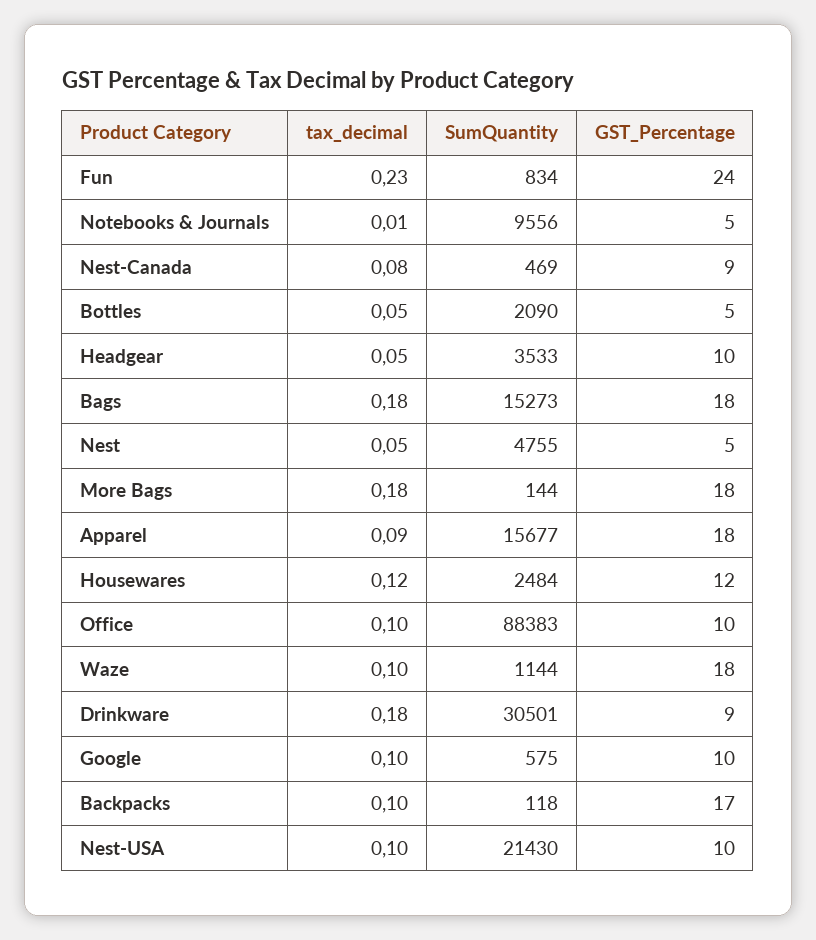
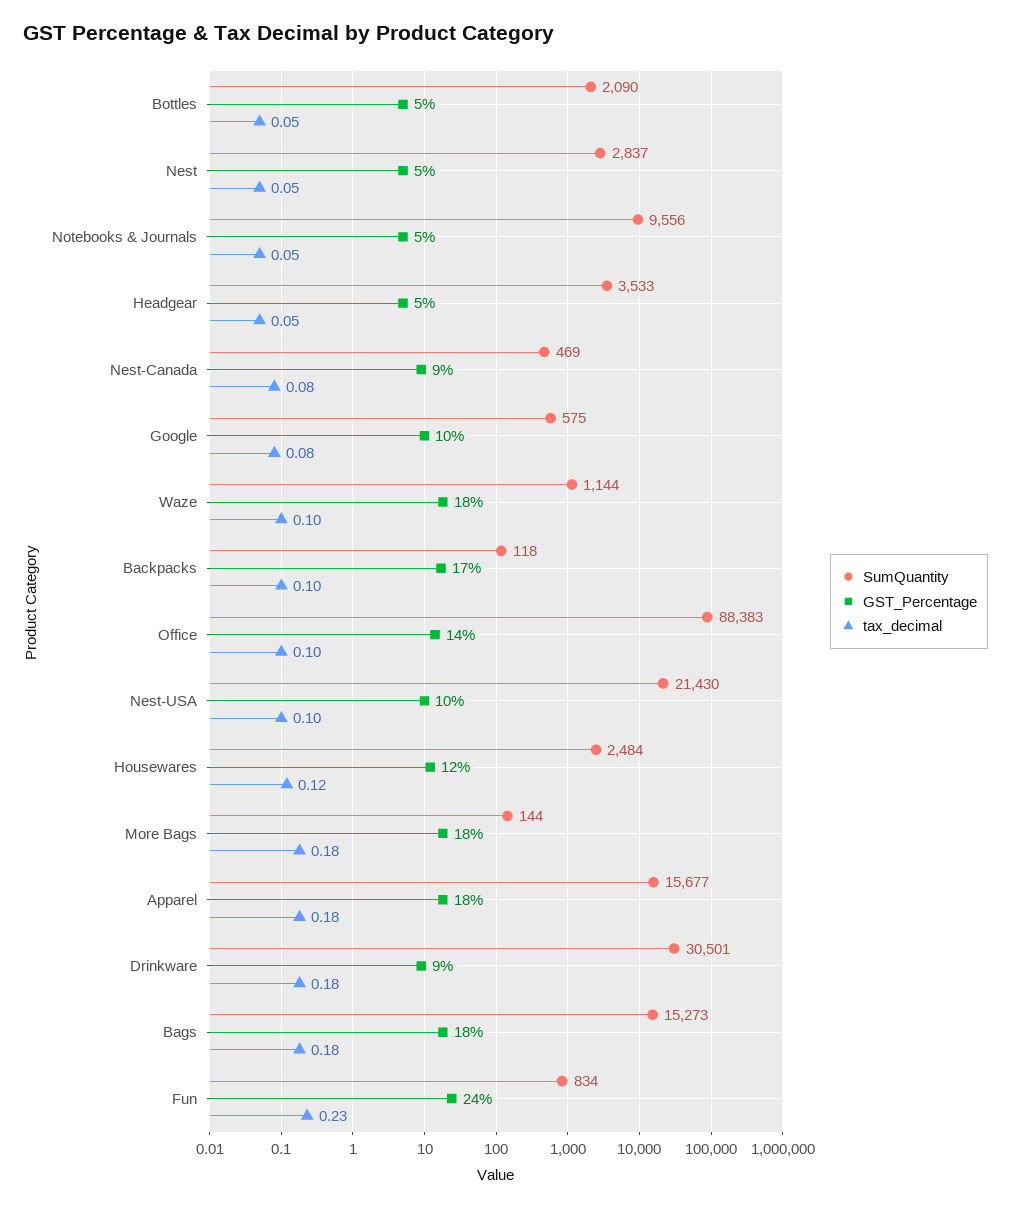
tax_decimal, Notebooks & Journals: 0.01 -> 0.05
GST_Percentage, Headgear: 10 -> 5
SumQuantity, Nest: 4755 -> 2837
tax_decimal, Apparel: 0.09 -> 0.18
GST_Percentage, Office: 10 -> 14
tax_decimal, Google: 0.1 -> 0.08

